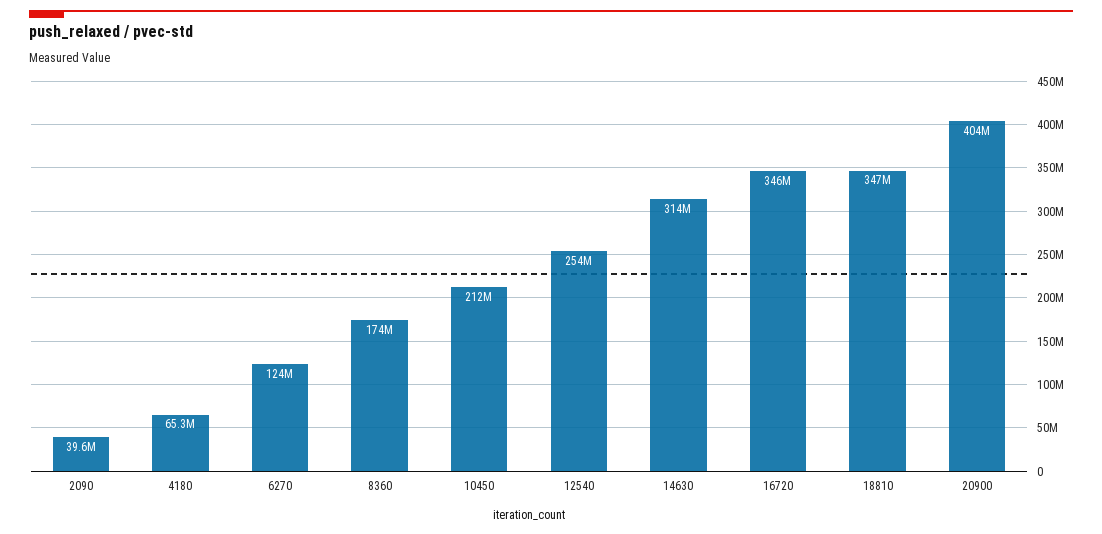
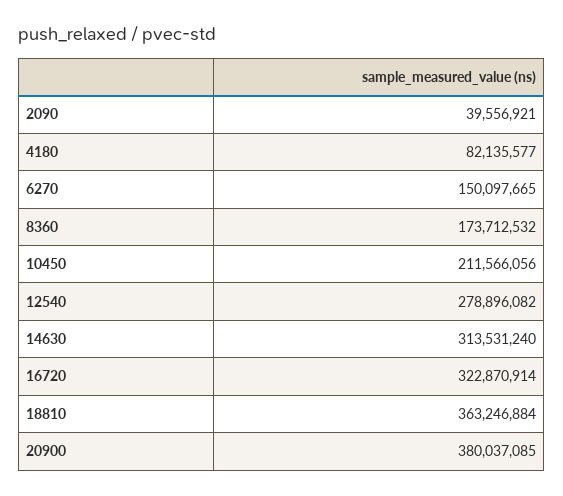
4180: 65300000 -> 82135577
6270: 124000000 -> 150097665
12540: 254000000 -> 278896082
16720: 346000000 -> 322870914
18810: 347000000 -> 363246884
20900: 404000000 -> 380037085

